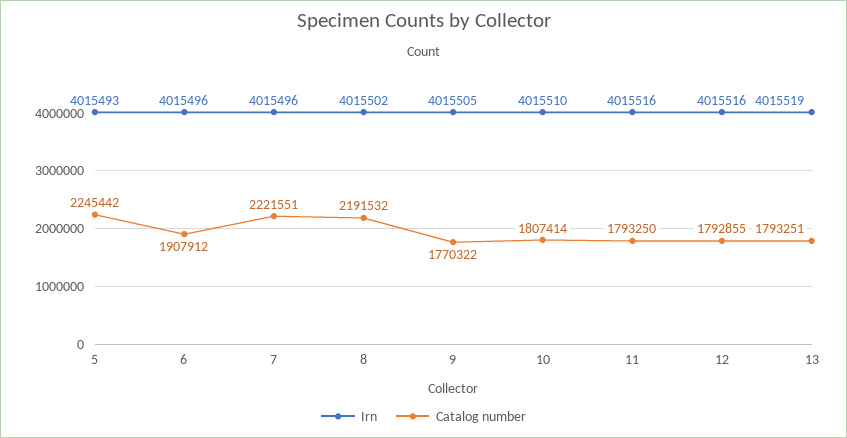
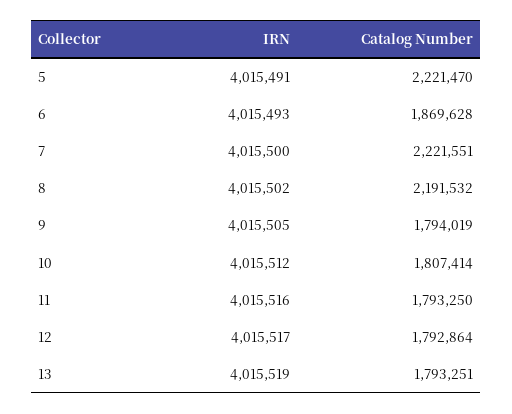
Irn, 5: 4015493 -> 4015491
Catalog number, 5: 2245442 -> 2221470
Irn, 6: 4015496 -> 4015493
Catalog number, 6: 1907912 -> 1869628
Irn, 7: 4015496 -> 4015500
Catalog number, 9: 1770322 -> 1794019
Irn, 10: 4015510 -> 4015512
Irn, 12: 4015516 -> 4015517
Catalog number, 12: 1792855 -> 1792864

